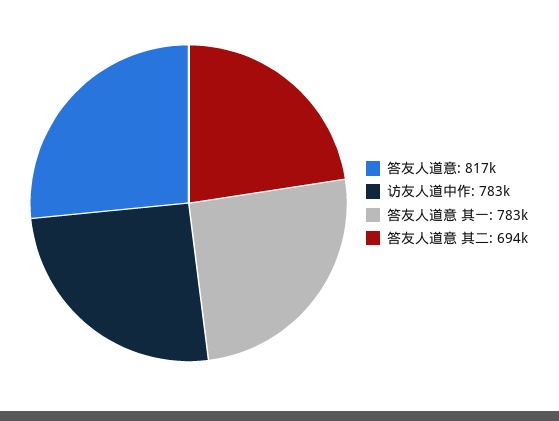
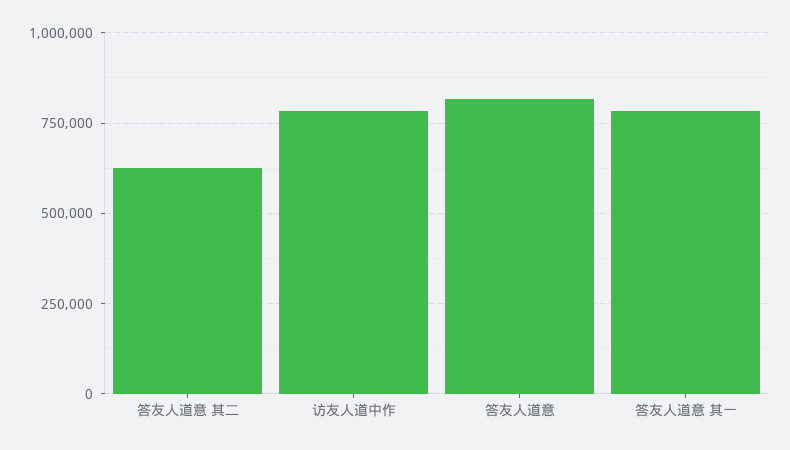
答友人道意 其二: 694000 -> 625000

